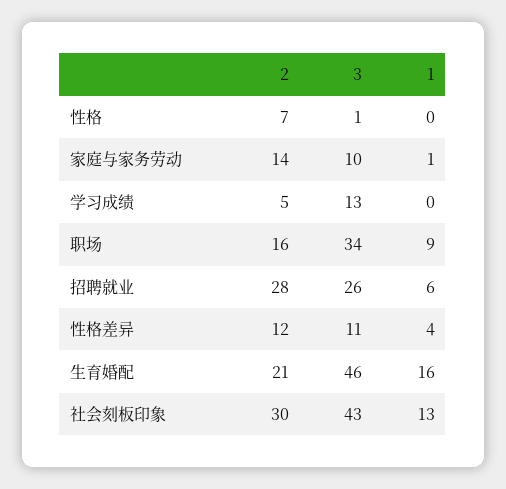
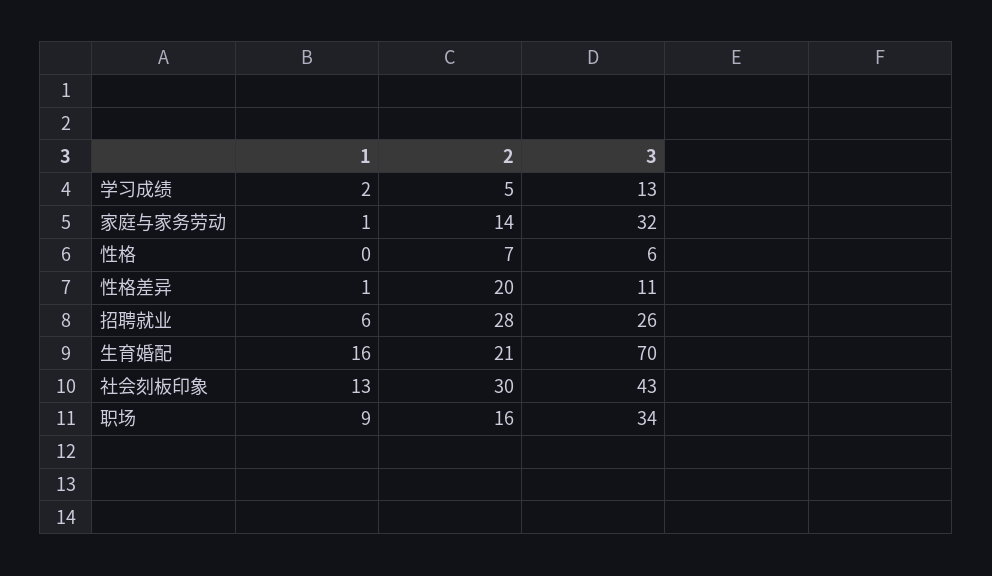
3, 性格: 1 -> 6
3, 家庭与家务劳动: 10 -> 32
1, 学习成绩: 0 -> 2
2, 性格差异: 12 -> 20
1, 性格差异: 4 -> 1
3, 生育婚配: 46 -> 70

